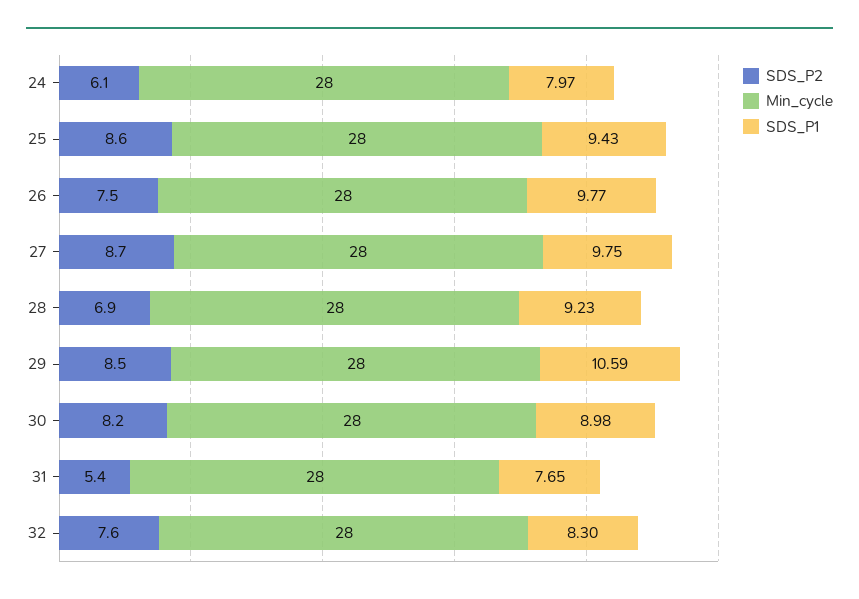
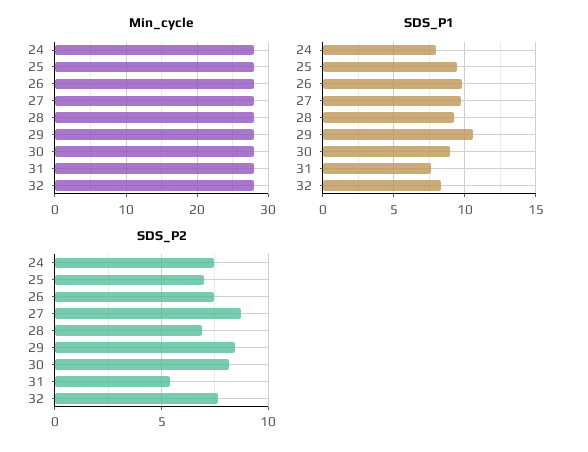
SDS_P2, 24: 6.1 -> 7.5
SDS_P2, 25: 8.6 -> 7

